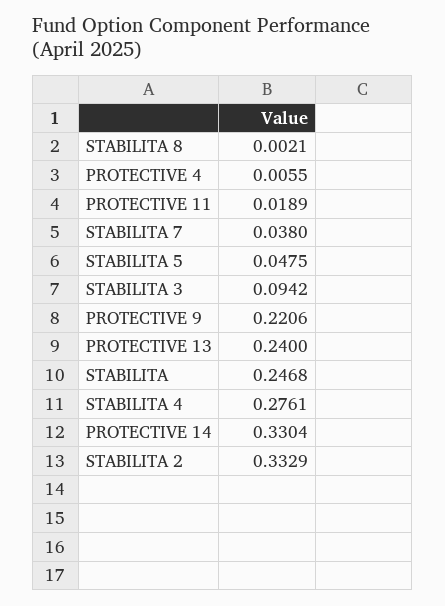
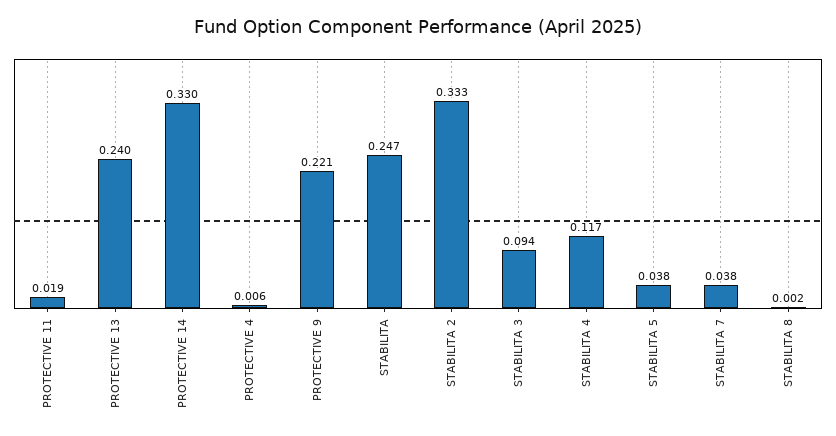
STABILITA 5: 0.0475 -> 0.038
STABILITA 4: 0.2761 -> 0.117

